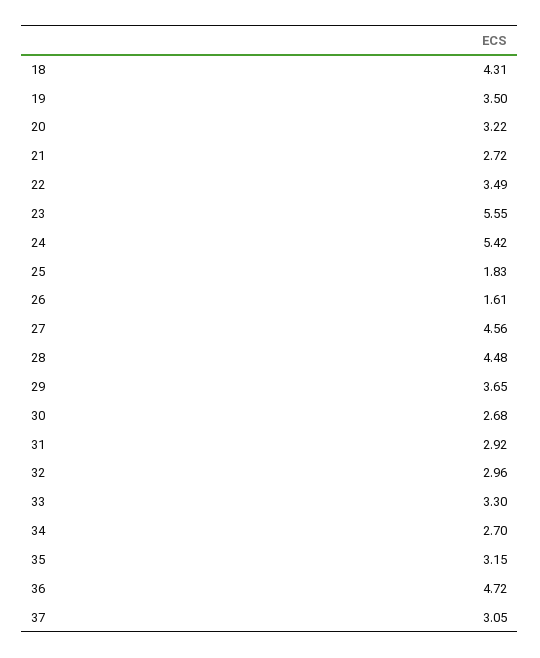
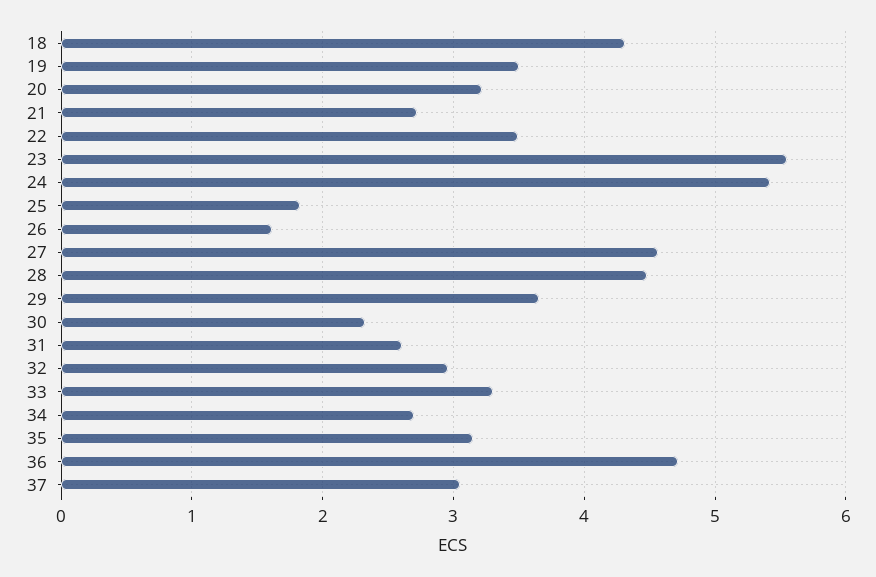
30: 2.68 -> 2.3
31: 2.92 -> 2.6

